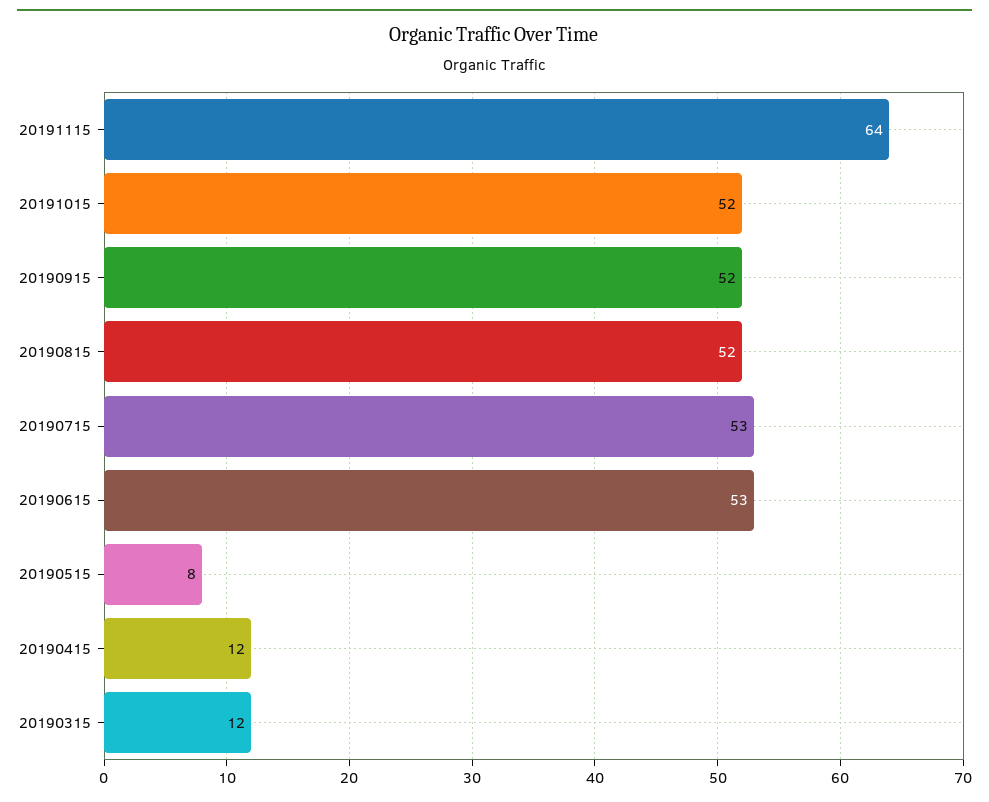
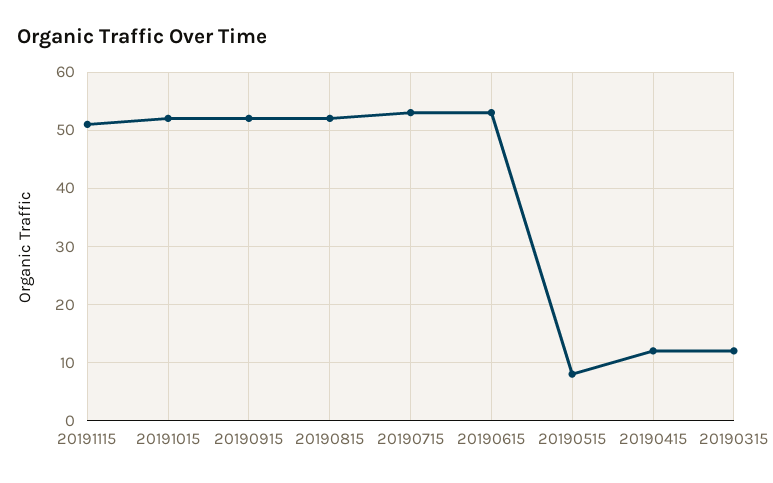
20191115: 64 -> 50

